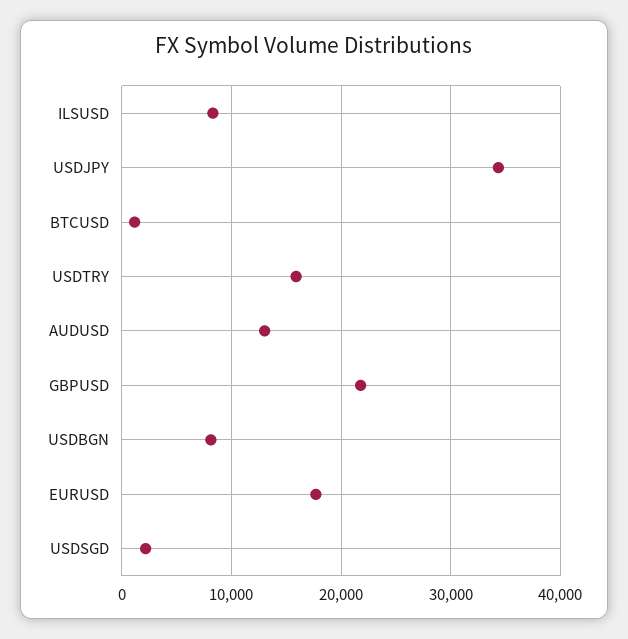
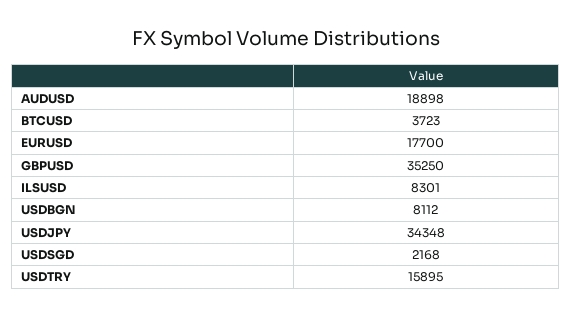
BTCUSD: 1000 -> 3723
AUDUSD: 13000 -> 18898
GBPUSD: 22000 -> 35250

